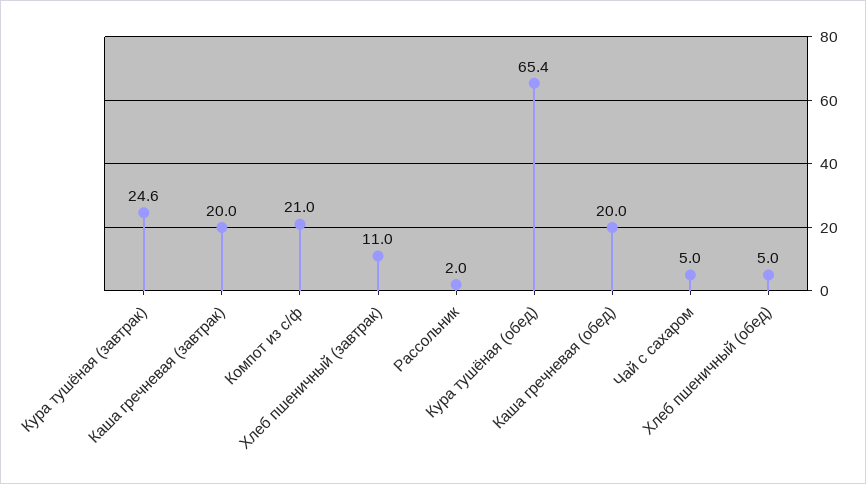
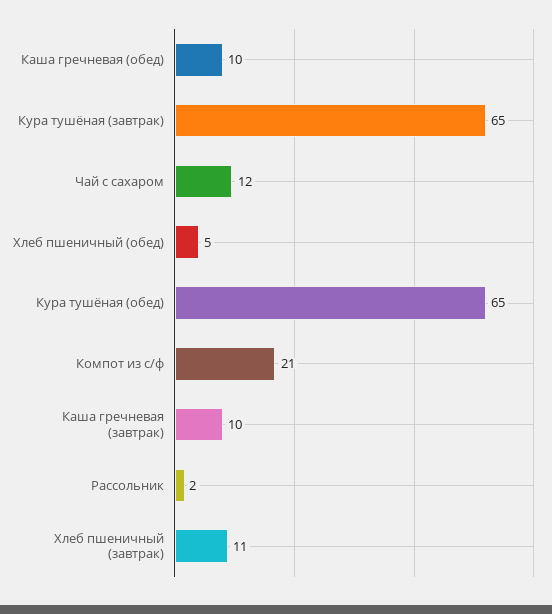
Кура тушёная (завтрак): 24.6 -> 65
Каша гречневая (завтрак): 20 -> 10
Каша гречневая (обед): 20 -> 10
Чай с сахаром: 5 -> 12

